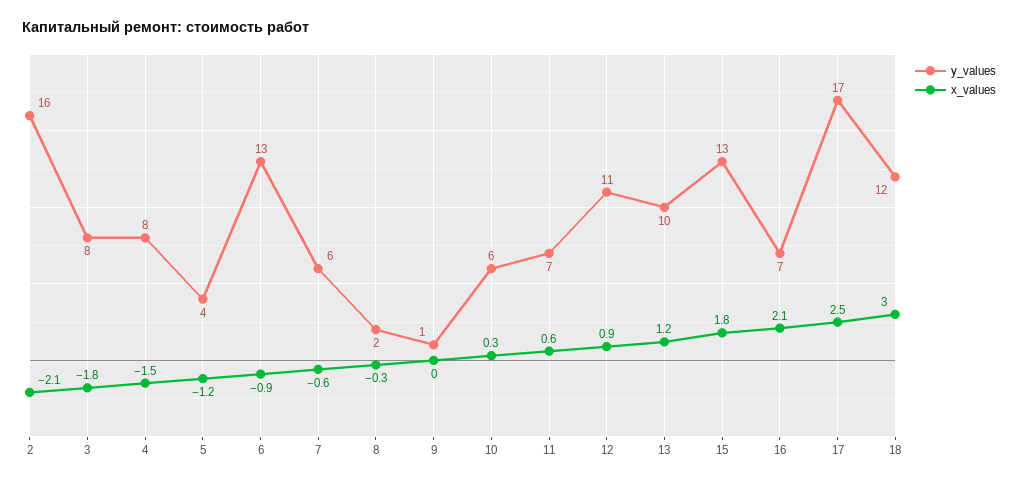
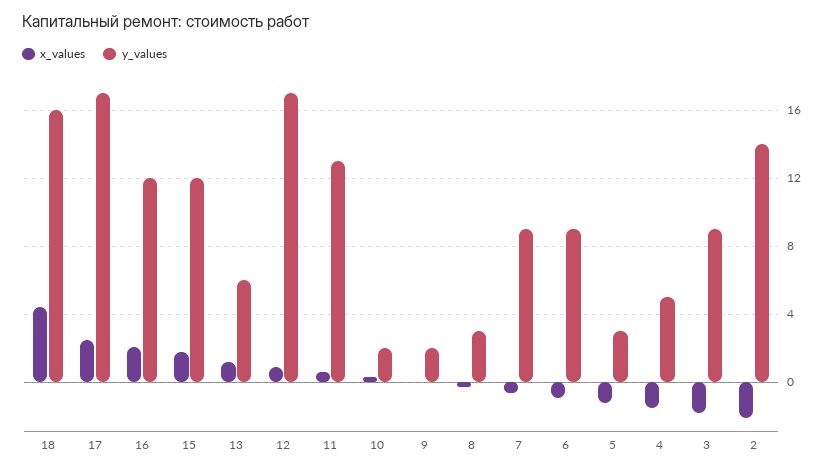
y_values, 2: 16 -> 14
y_values, 3: 8 -> 9
y_values, 4: 8 -> 5
y_values, 5: 4 -> 3
y_values, 6: 13 -> 9
y_values, 7: 6 -> 9
y_values, 8: 2 -> 3
y_values, 9: 1 -> 2
y_values, 10: 6 -> 2
y_values, 11: 7 -> 13
y_values, 12: 11 -> 17
y_values, 13: 10 -> 6
y_values, 15: 13 -> 12
y_values, 16: 7 -> 12
y_values, 18: 12 -> 16
x_values, 18: 3 -> 4.5

